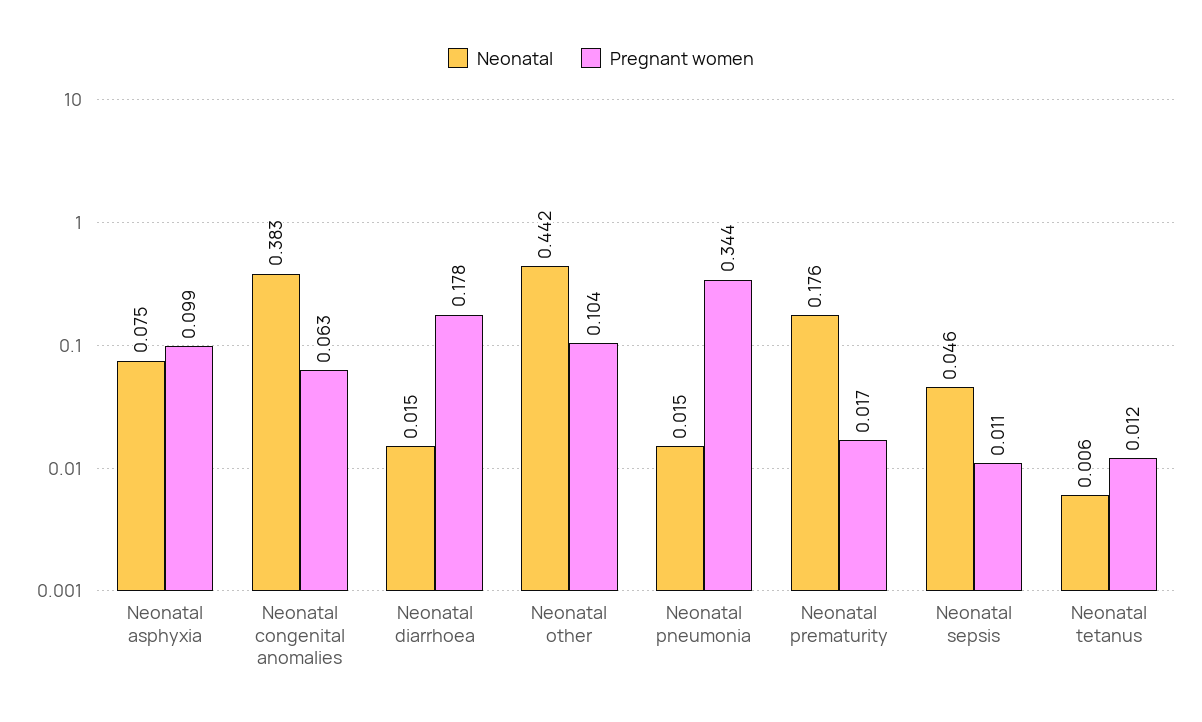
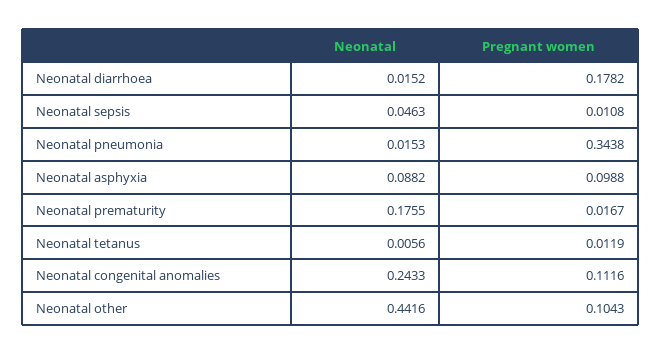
Neonatal, Neonatal asphyxia: 0.075 -> 0.0882
Neonatal, Neonatal congenital anomalies: 0.383 -> 0.2433
Pregnant women, Neonatal congenital anomalies: 0.063 -> 0.1116

